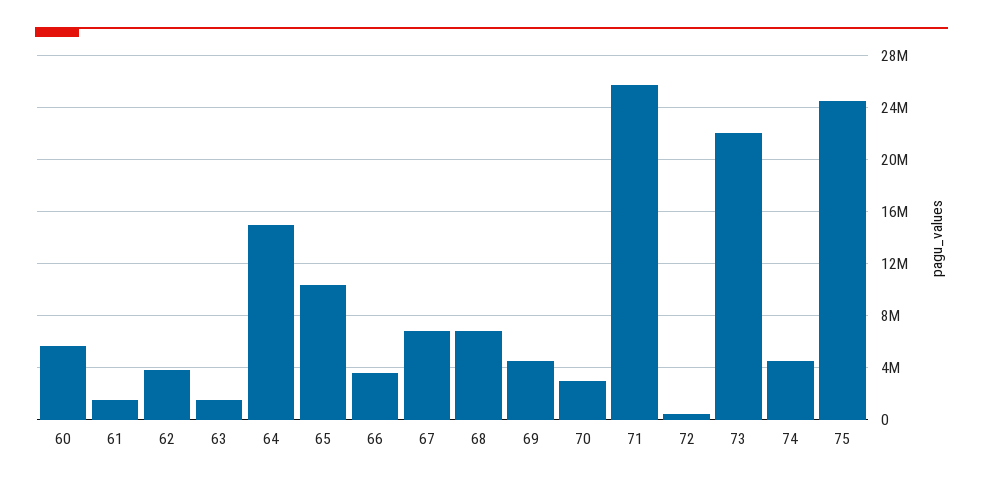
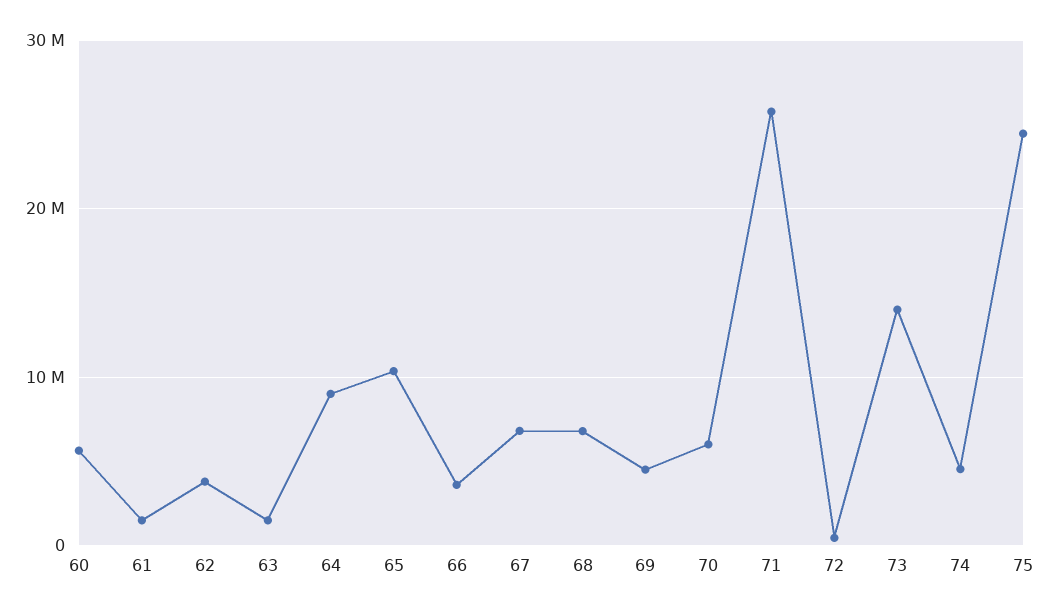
64: 15000000 -> 9000000
70: 3000000 -> 6000000
73: 22000000 -> 14000000

